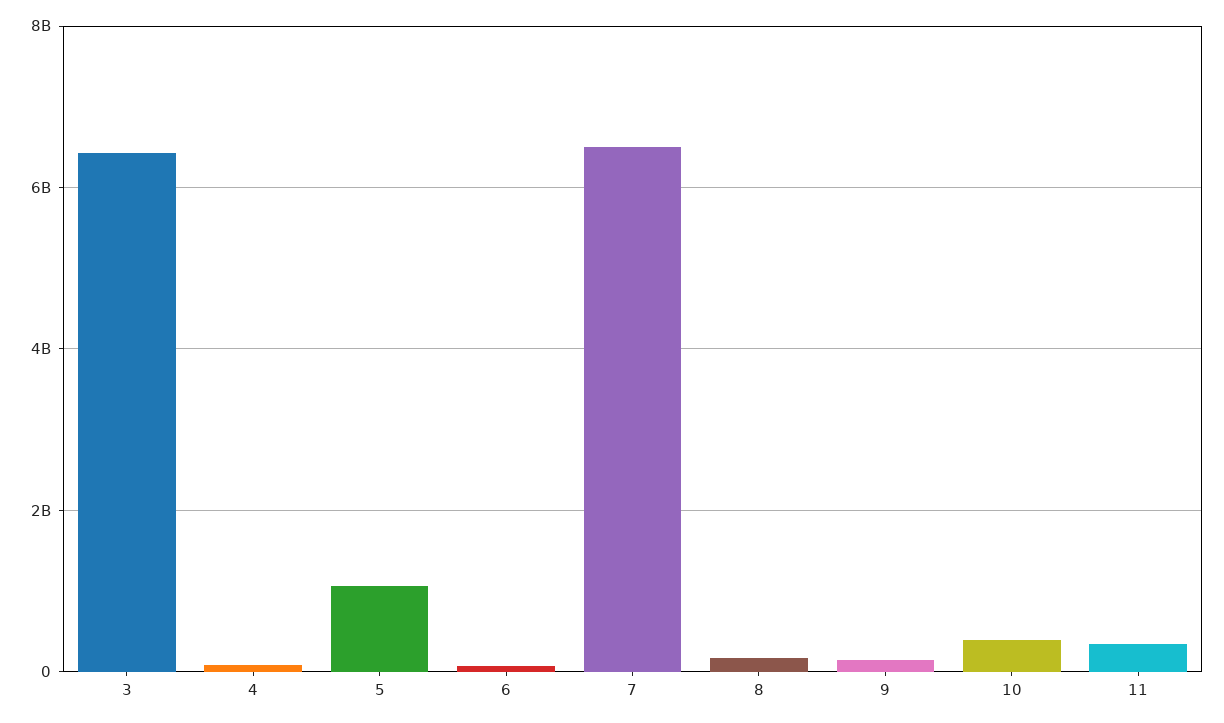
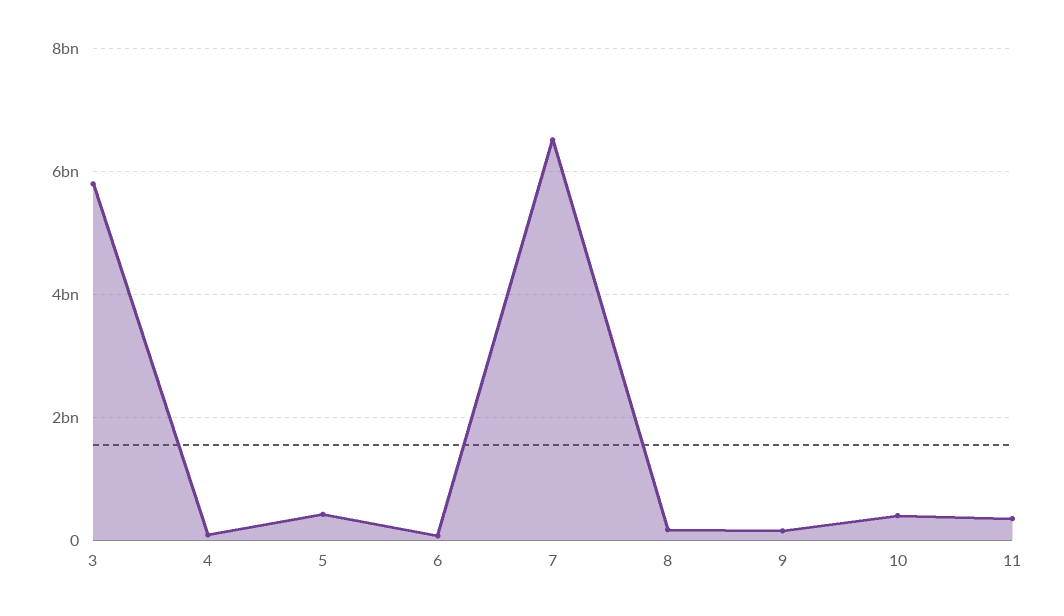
3: 6400000000 -> 5800000000
5: 1000000000 -> 400000000

